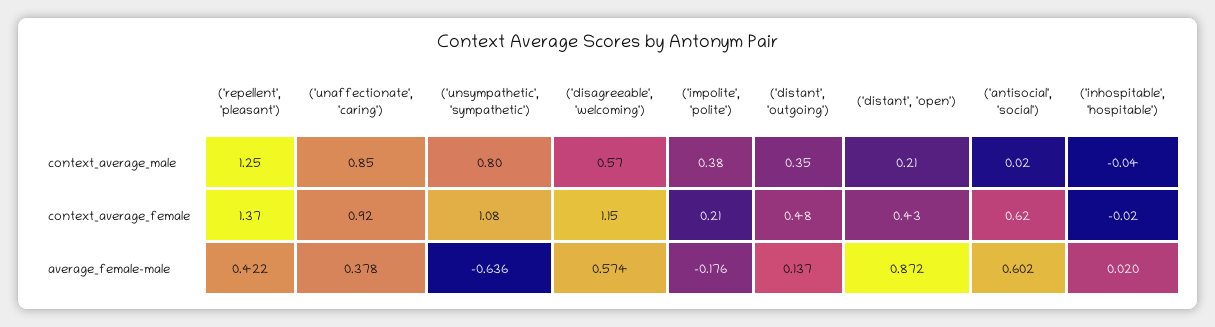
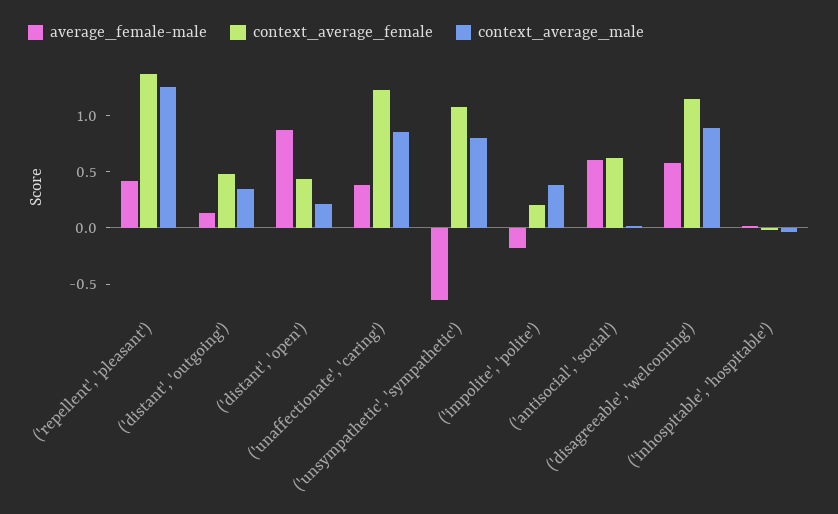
context_average_male, ('disagreeable', 'welcoming'): 0.57 -> 0.9
context_average_female, ('unaffectionate', 'caring'): 0.92 -> 1.2

